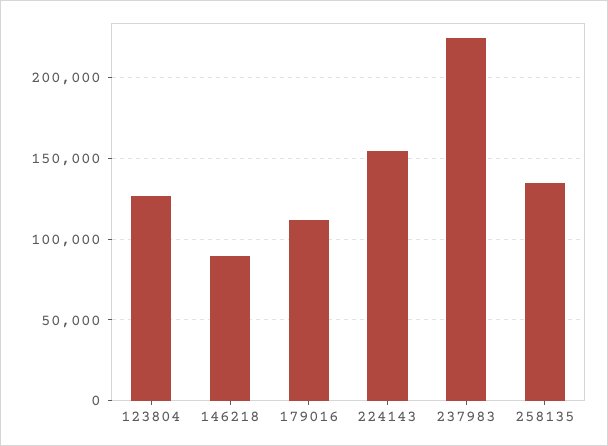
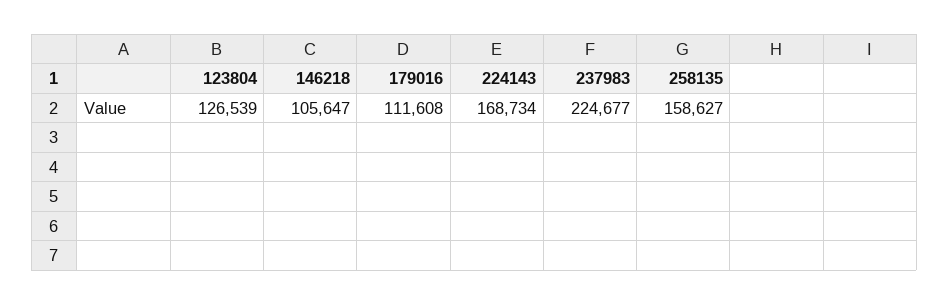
146218: 90000 -> 105647
224143: 155000 -> 168734
258135: 135000 -> 158627

